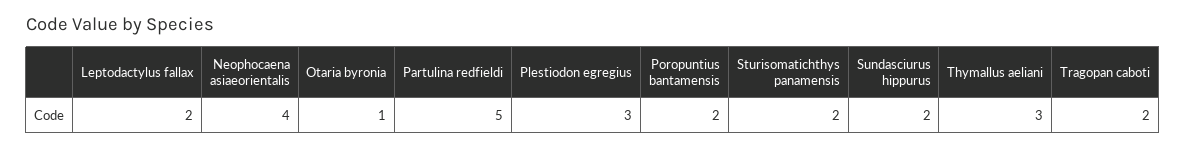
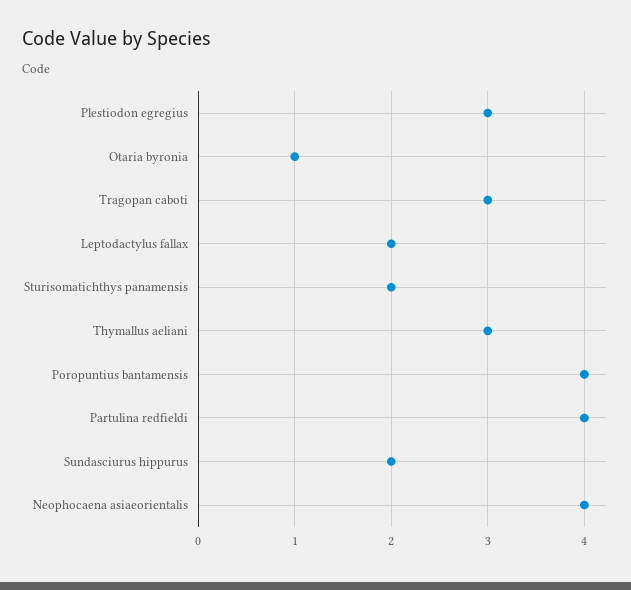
Partulina redfieldi: 5 -> 4
Poropuntius bantamensis: 2 -> 4
Tragopan caboti: 2 -> 3

